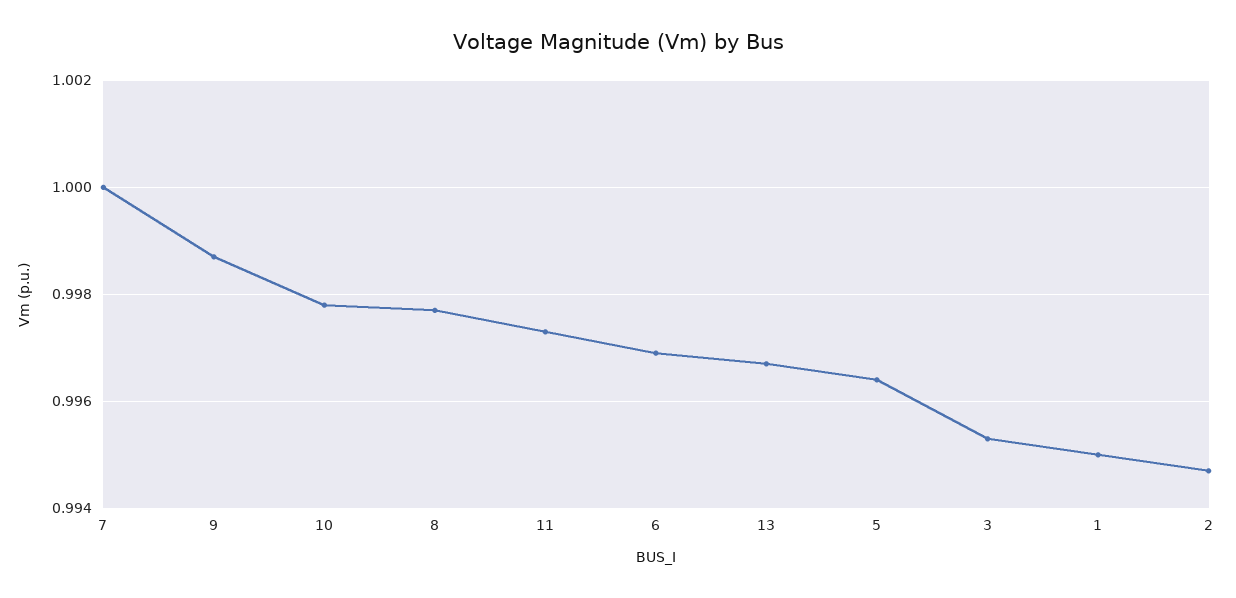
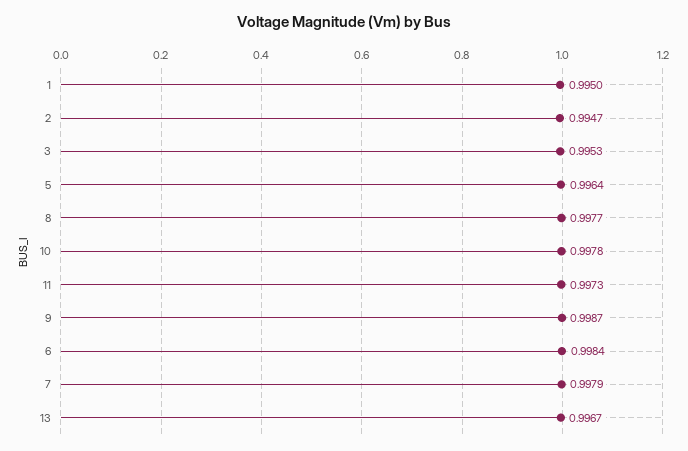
7: 1 -> 0.9979
6: 0.997 -> 0.9984

